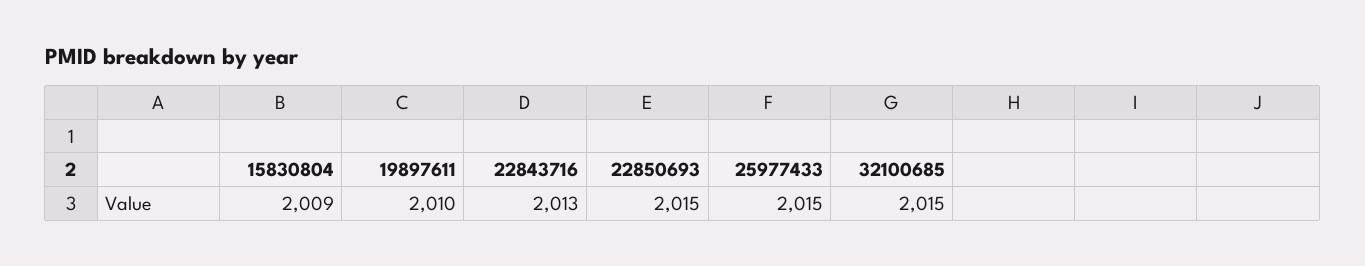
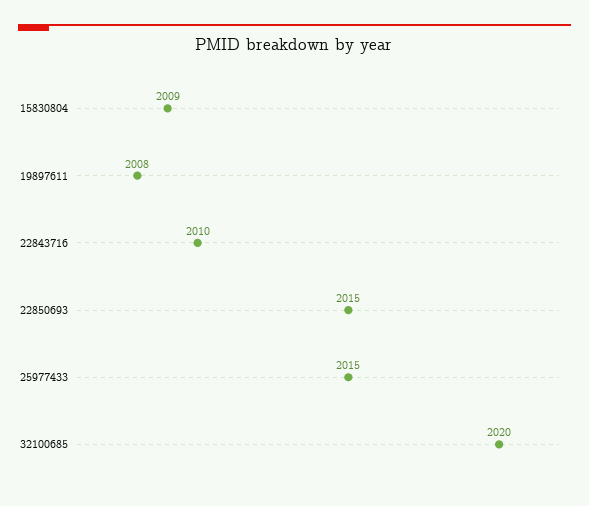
19897611: 2010 -> 2008
22843716: 2013 -> 2010
32100685: 2015 -> 2020

